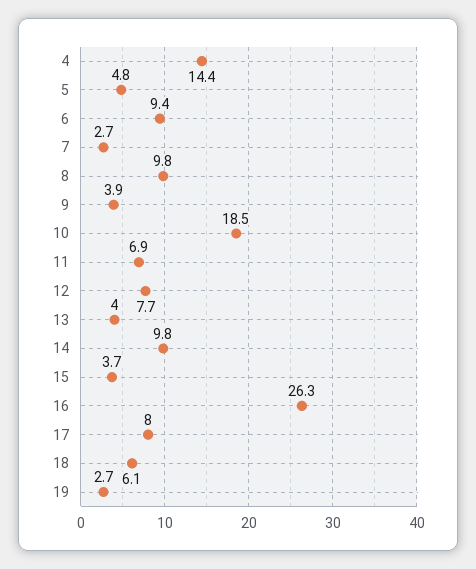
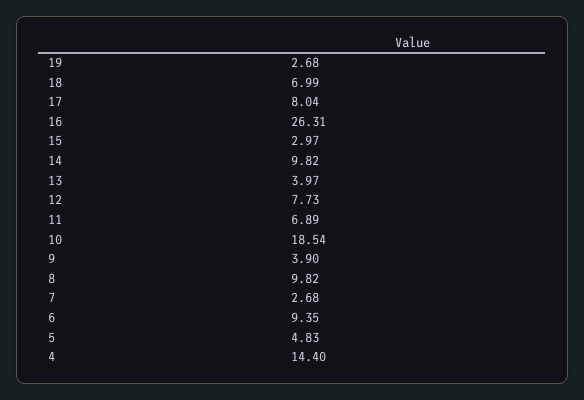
15: 3.7 -> 2.97
18: 6.1 -> 6.99

